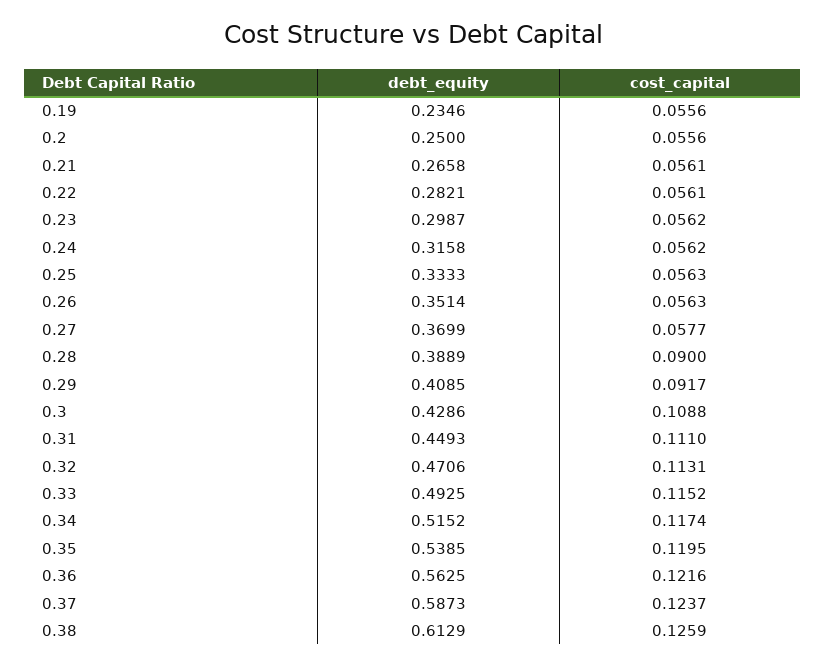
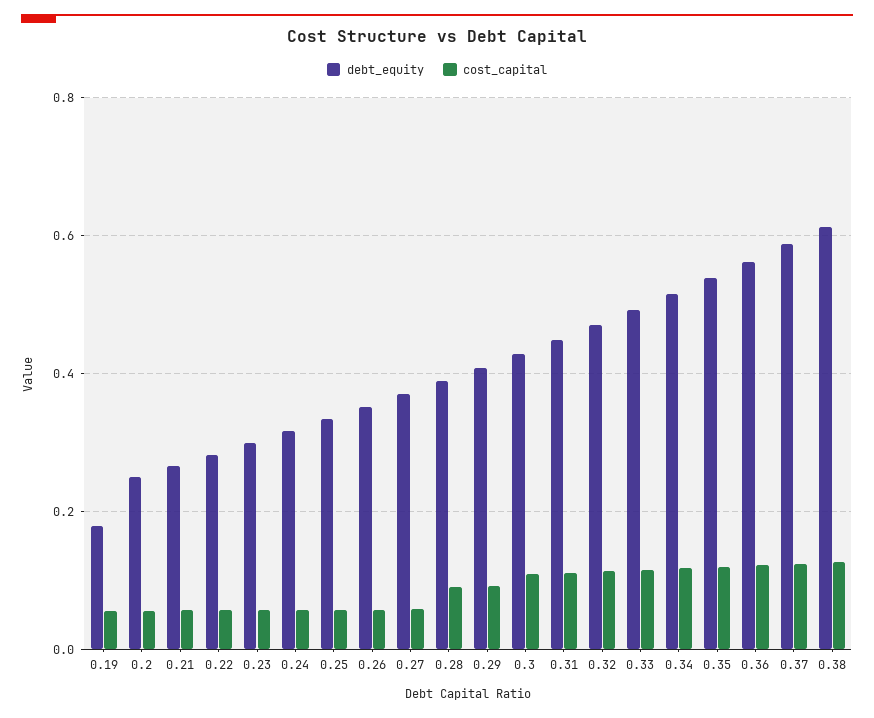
debt_equity, 0.19: 0.2346 -> 0.18

